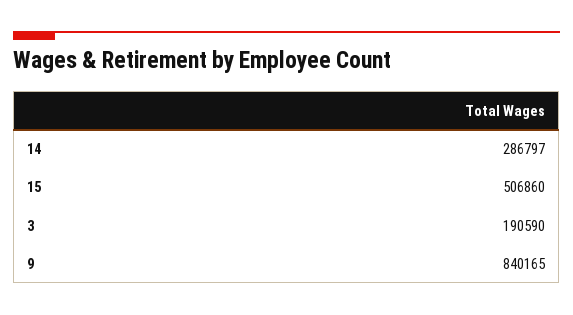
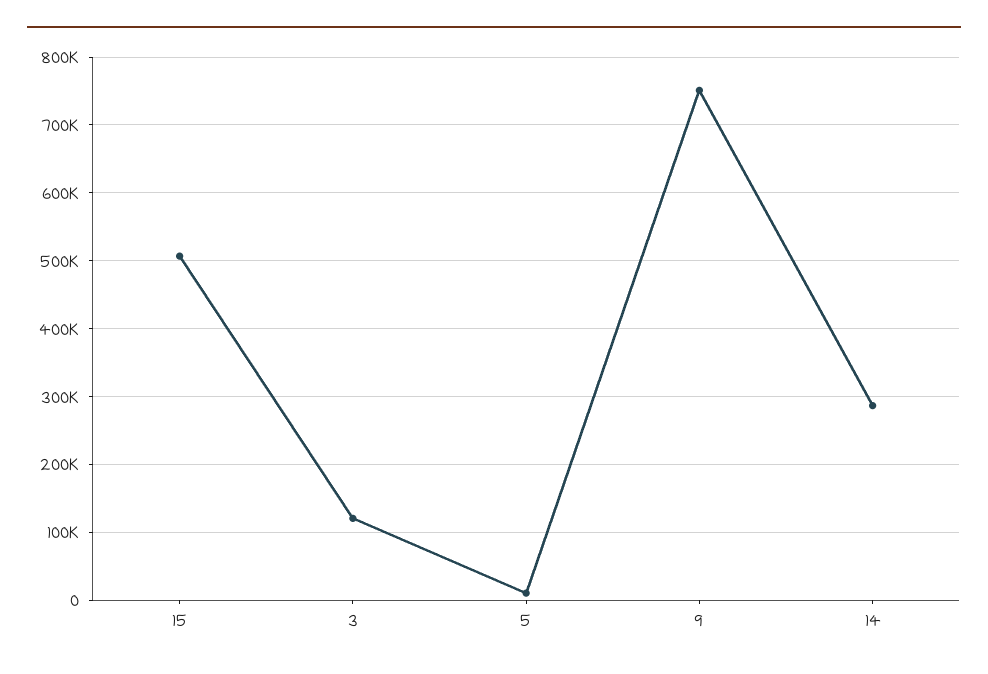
3: 190590 -> 120000
9: 840165 -> 750000
5: none -> 10000

